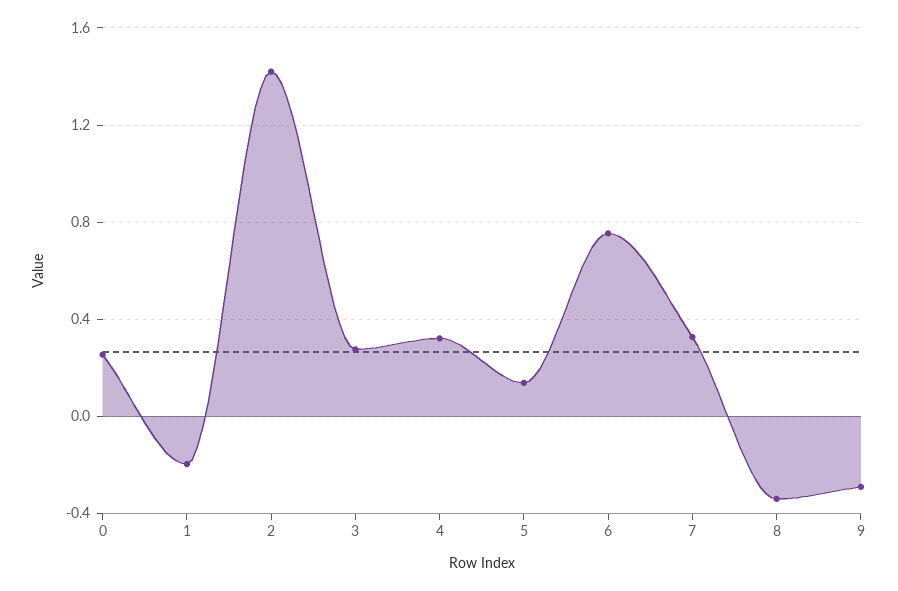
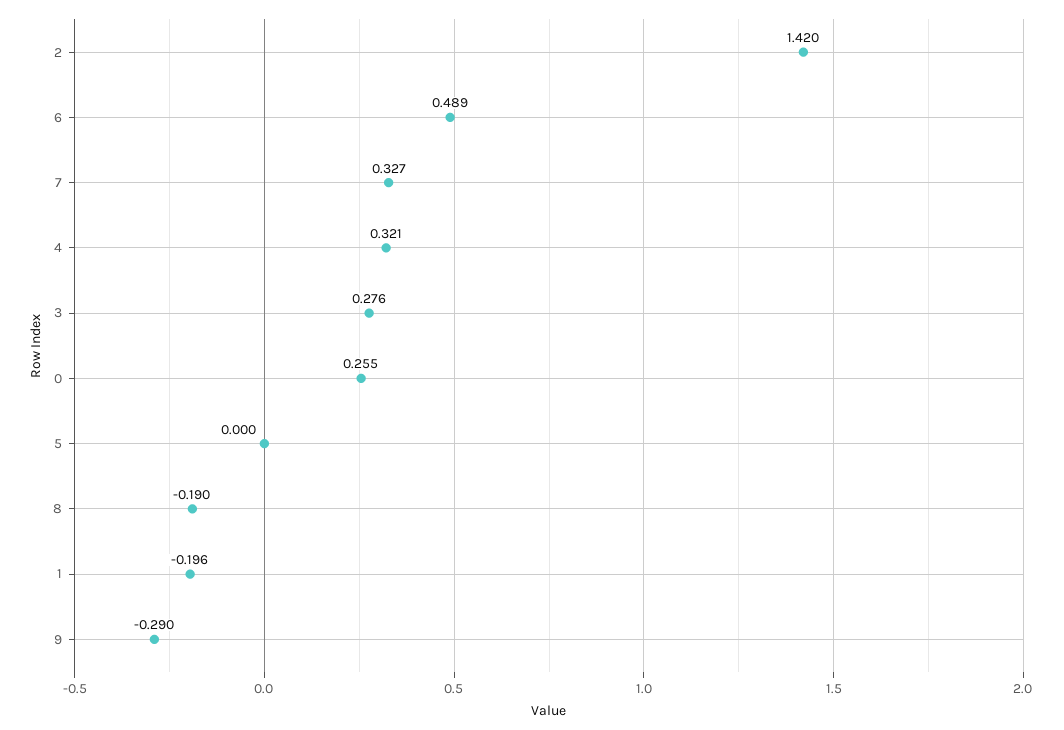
5: 0.15 -> 0
6: 0.75 -> 0.489
8: -0.35 -> -0.19

